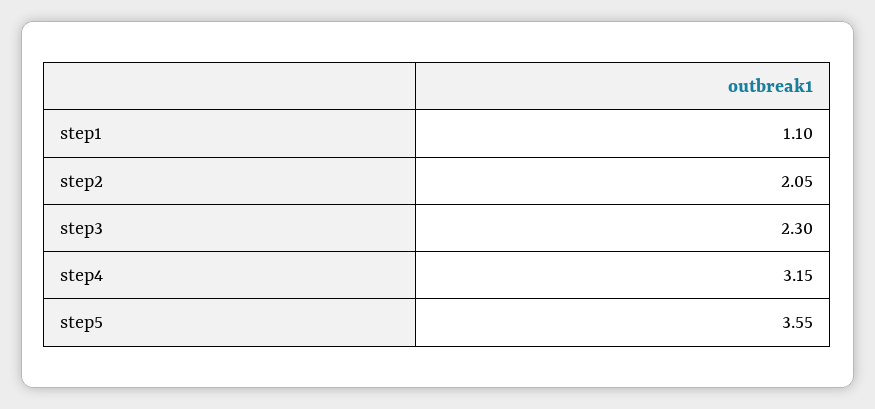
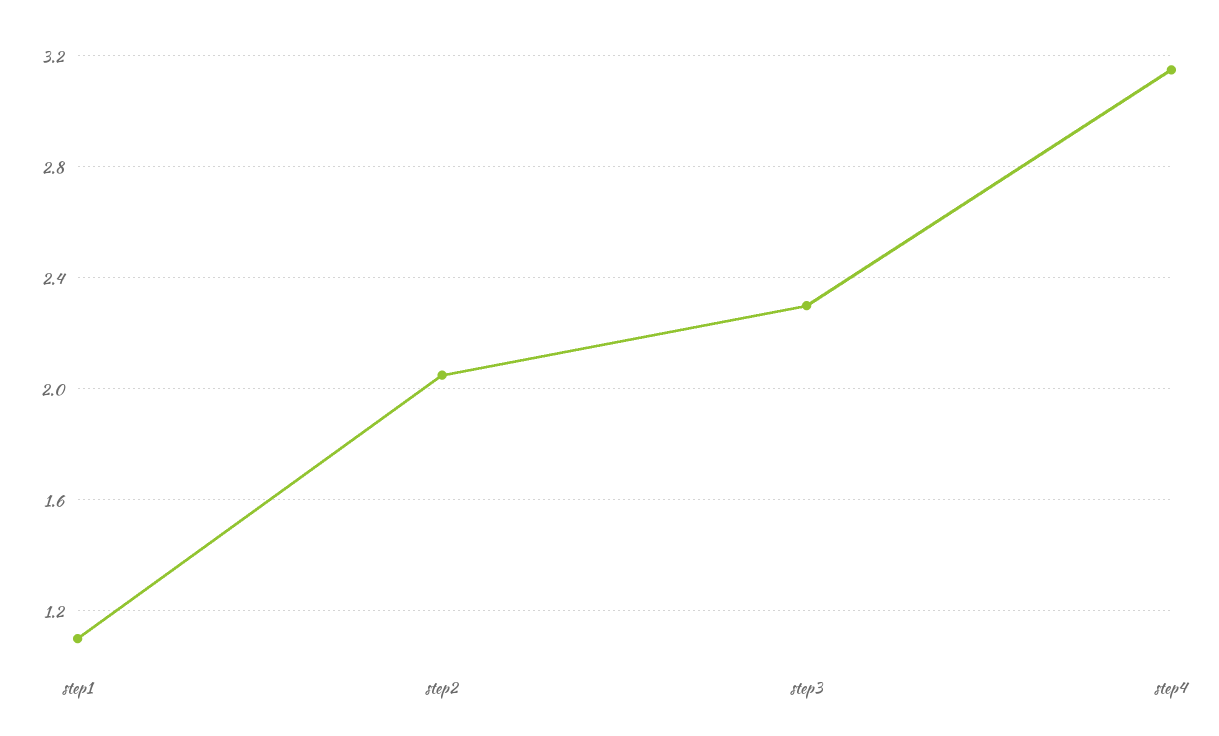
step5: 3.55 -> none

